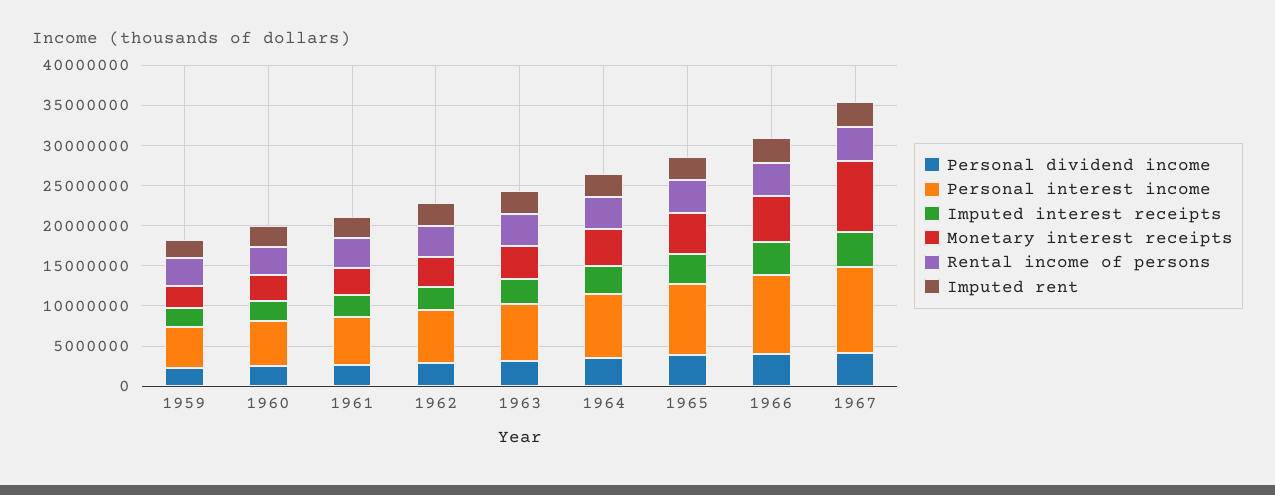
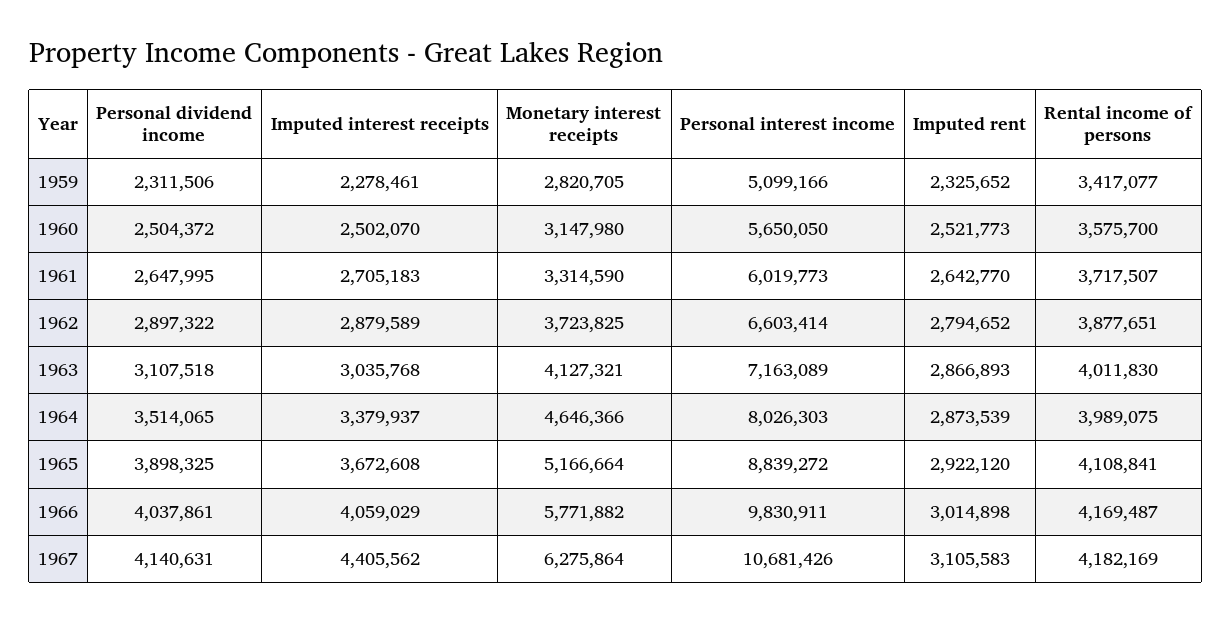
Monetary interest receipts, 1967: 9000000 -> 6275864

